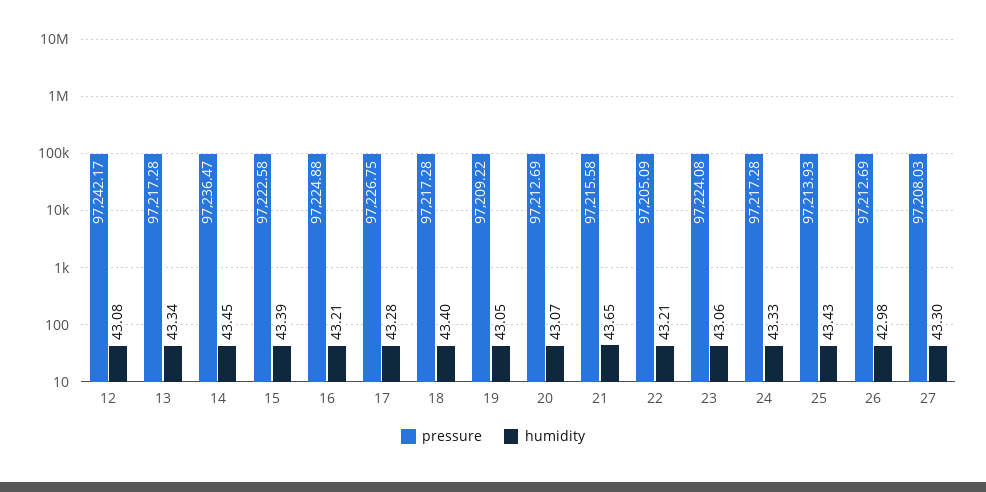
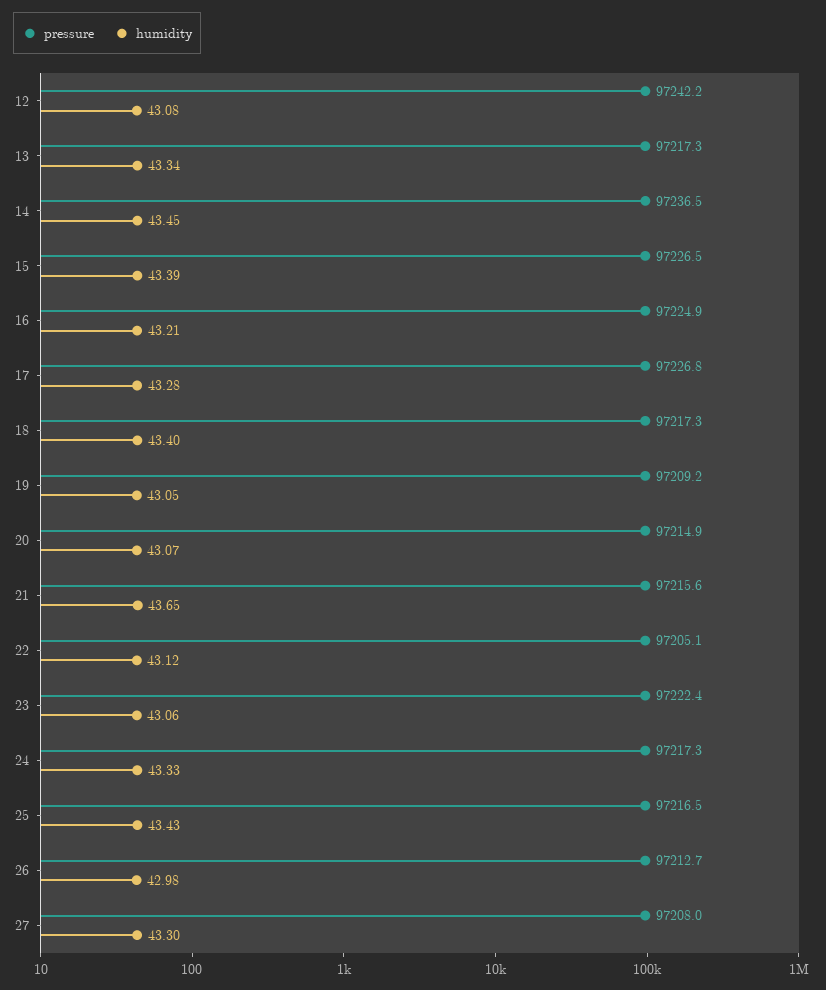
pressure, 15: 97222.58 -> 97226.5
pressure, 20: 97212.69 -> 97214.9
humidity, 22: 43.21 -> 43.12
pressure, 23: 97224.08 -> 97222.4
pressure, 25: 97213.93 -> 97216.5

